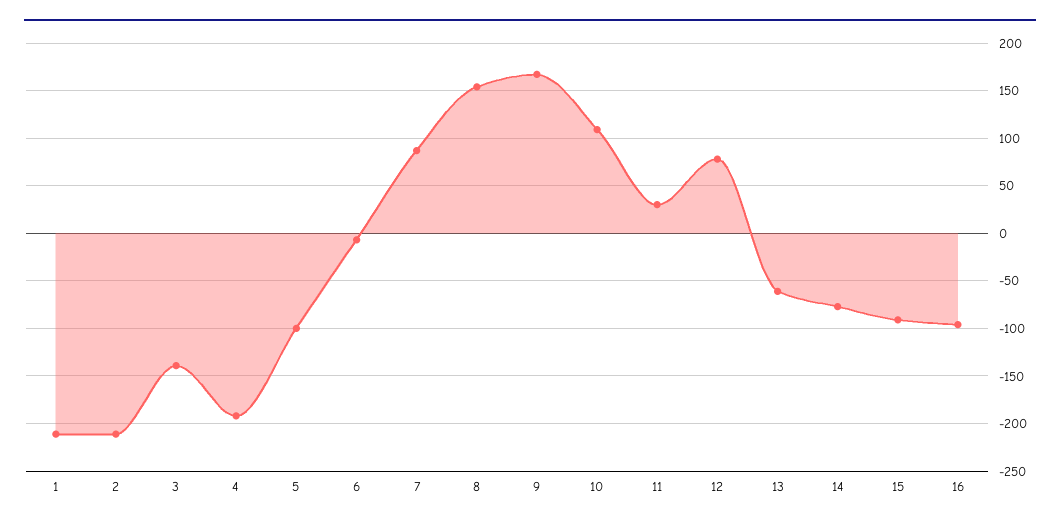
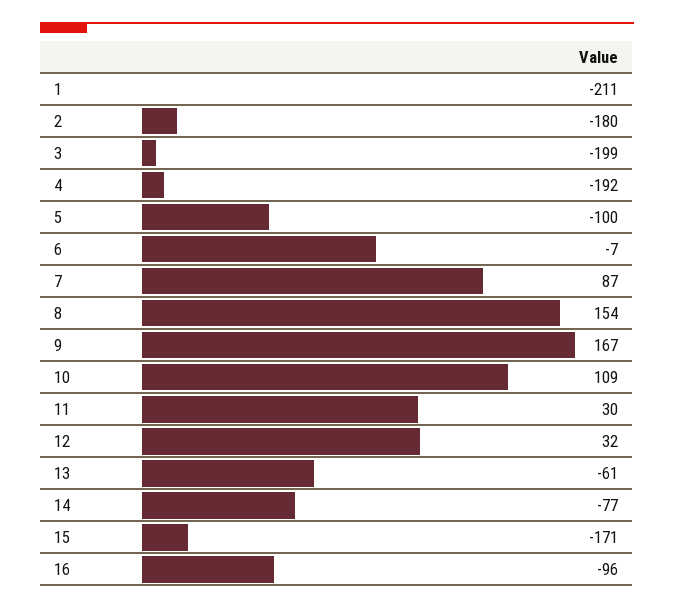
2: -210 -> -180
3: -140 -> -199
12: 80 -> 32
15: -90 -> -171

